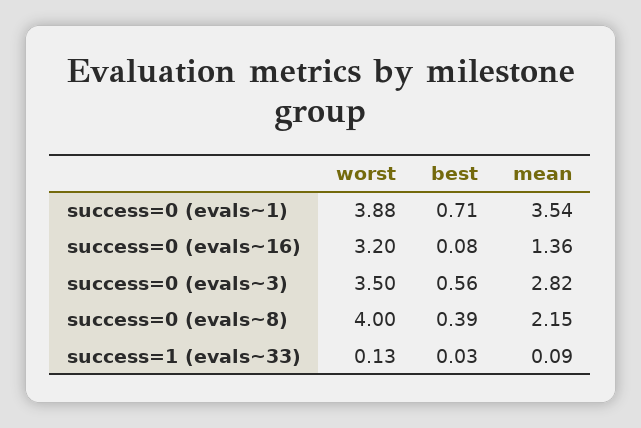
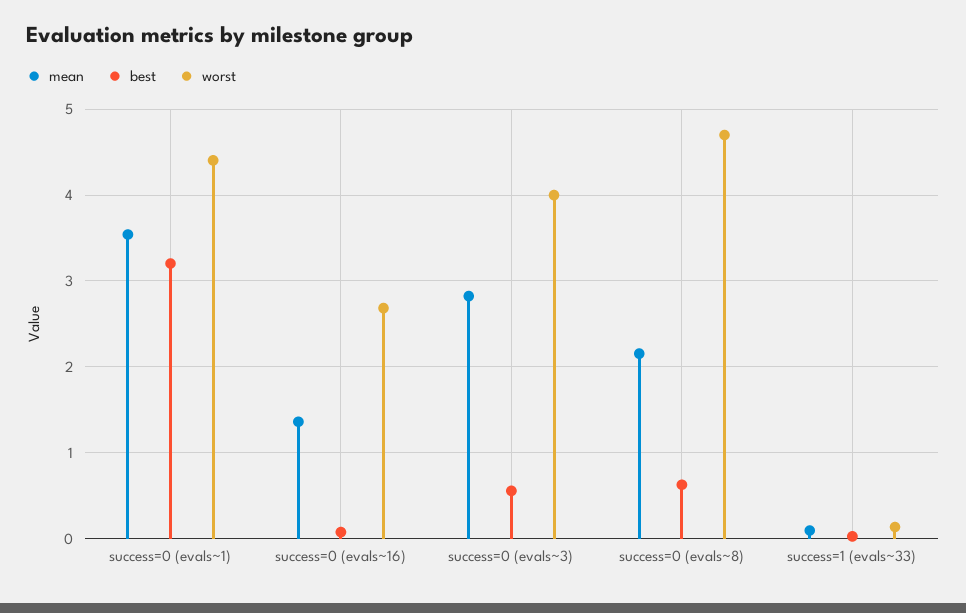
worst, success=0 (evals~1): 3.88 -> 4.4
best, success=0 (evals~1): 0.71 -> 3.2
worst, success=0 (evals~16): 3.2 -> 2.7
worst, success=0 (evals~3): 3.5 -> 4
worst, success=0 (evals~8): 4 -> 4.7
best, success=0 (evals~8): 0.39 -> 0.6

